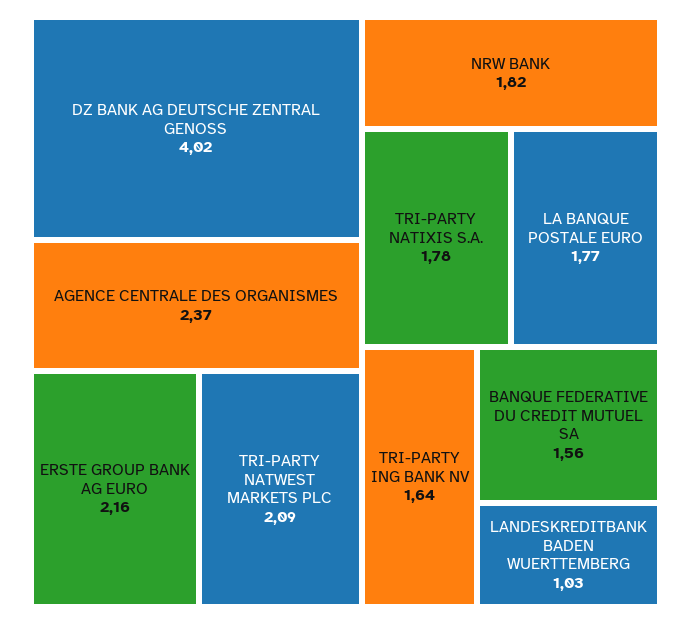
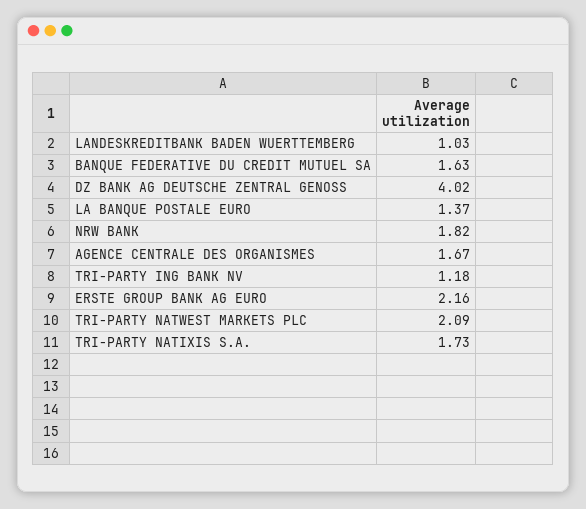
AGENCE CENTRALE DES ORGANISMES: 2.37 -> 1.67
TRI-PARTY NATIXIS S.A.: 1.78 -> 1.73
LA BANQUE POSTALE EURO: 1.77 -> 1.37
TRI-PARTY ING BANK NV: 1.64 -> 1.18
BANQUE FEDERATIVE DU CREDIT MUTUEL SA: 1.56 -> 1.63

